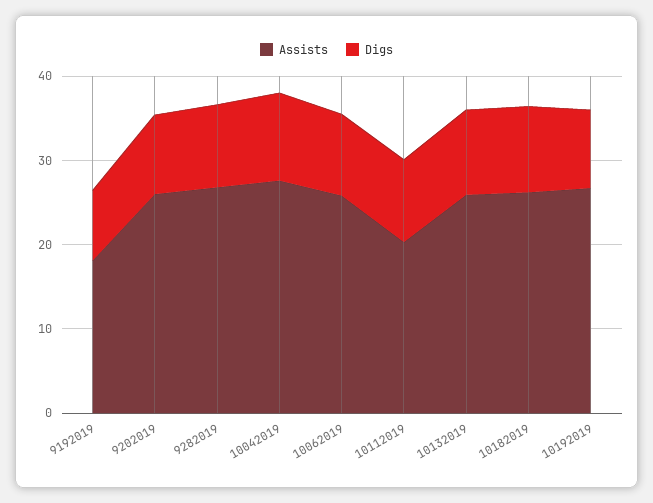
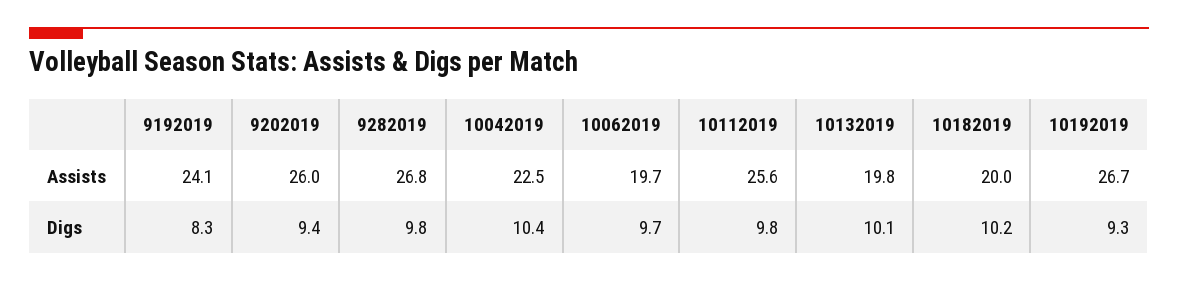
Assists, 9192019: 18 -> 24.1
Assists, 10042019: 28 -> 22.5
Assists, 10062019: 26 -> 19.7
Assists, 10112019: 20 -> 25.6
Assists, 10132019: 26 -> 19.8
Assists, 10182019: 26 -> 20

